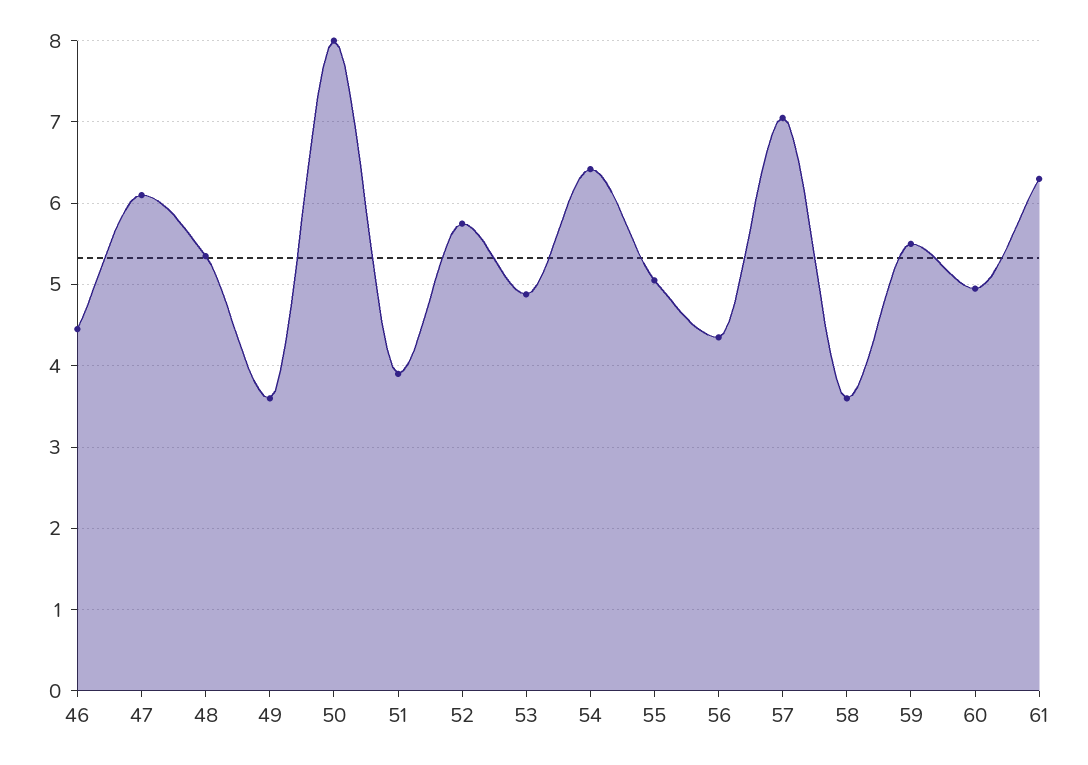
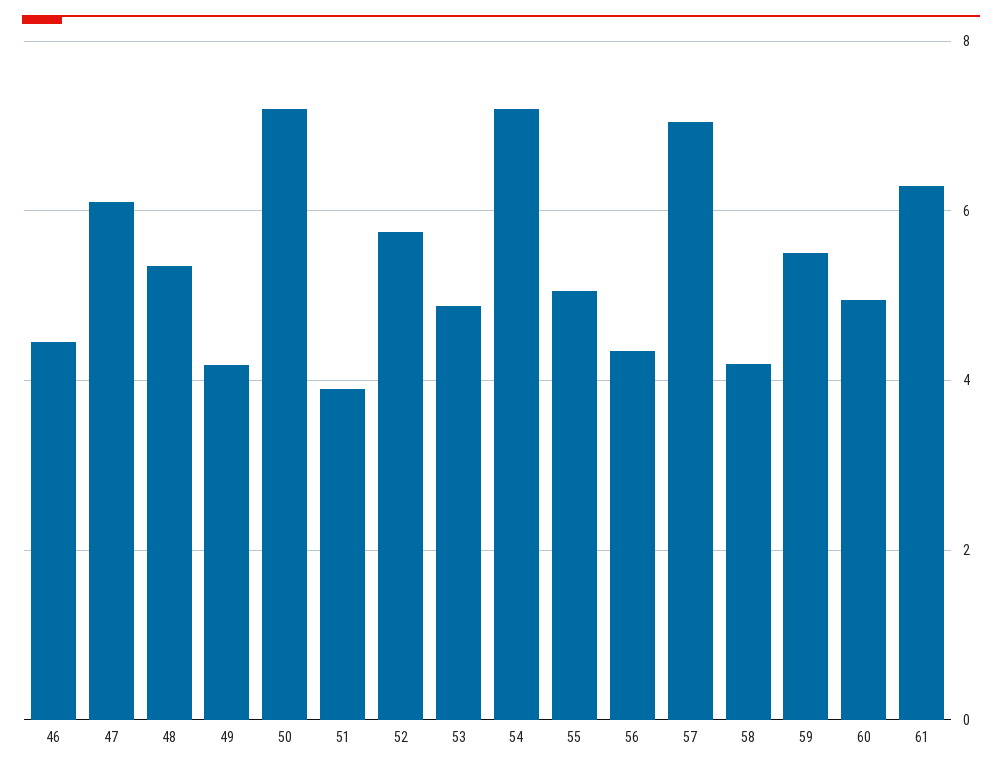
49: 3.6 -> 4.2
50: 8 -> 7.2
54: 6.4 -> 7.2
58: 3.6 -> 4.2

